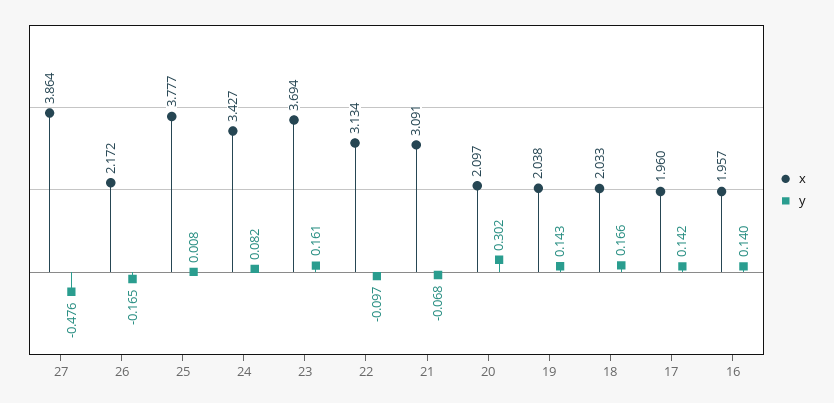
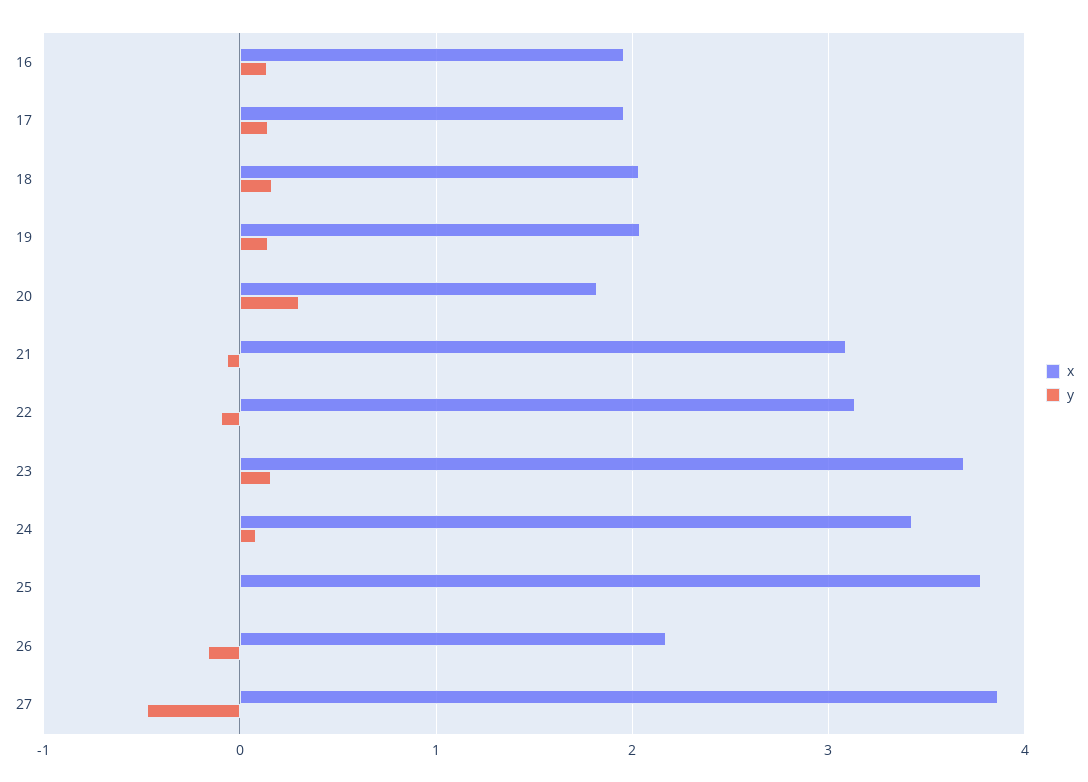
x, 20: 2.097 -> 1.8

